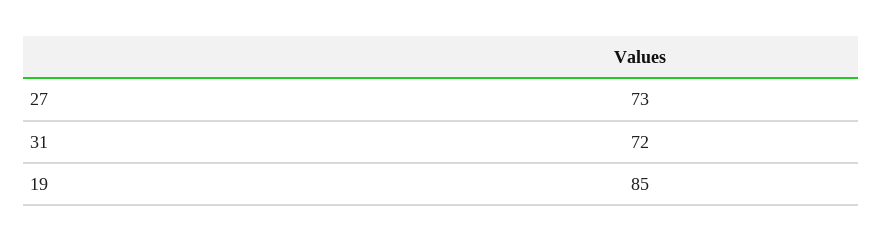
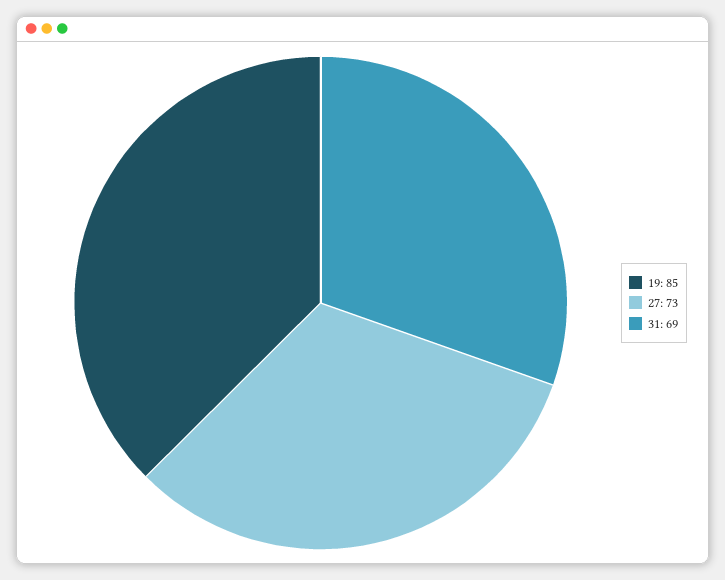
31: 72 -> 69

